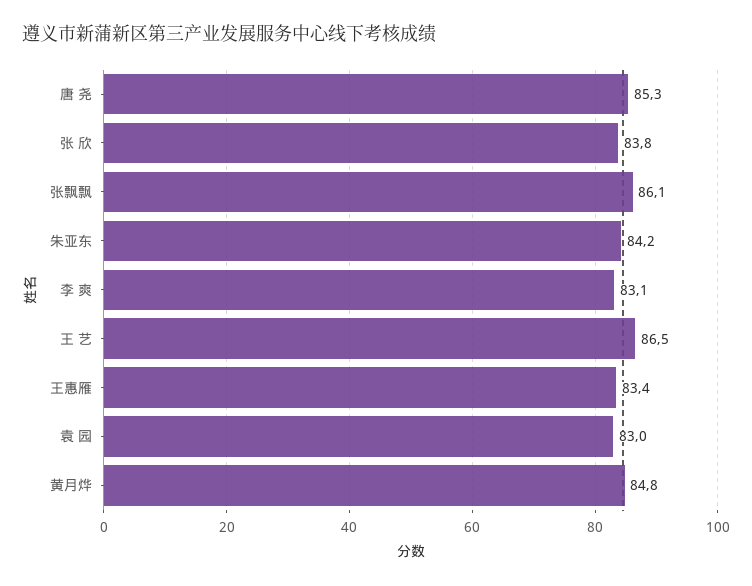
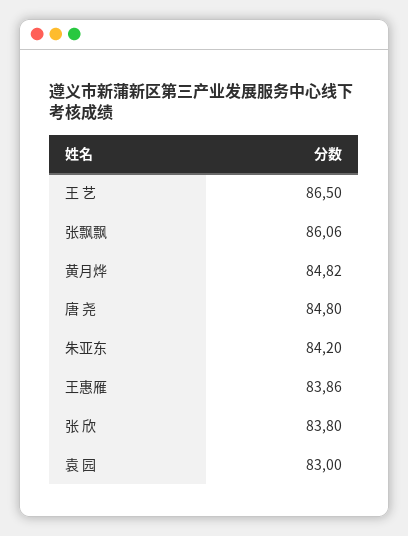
唐 尧: 85.3 -> 84.8
李 爽: 83.1 -> none
王惠雁: 83.4 -> 83.86

